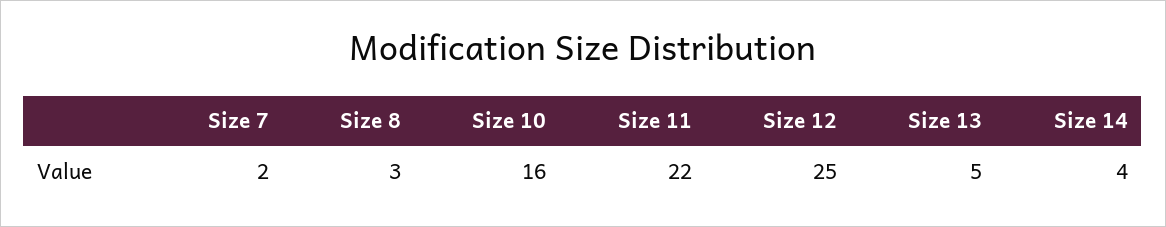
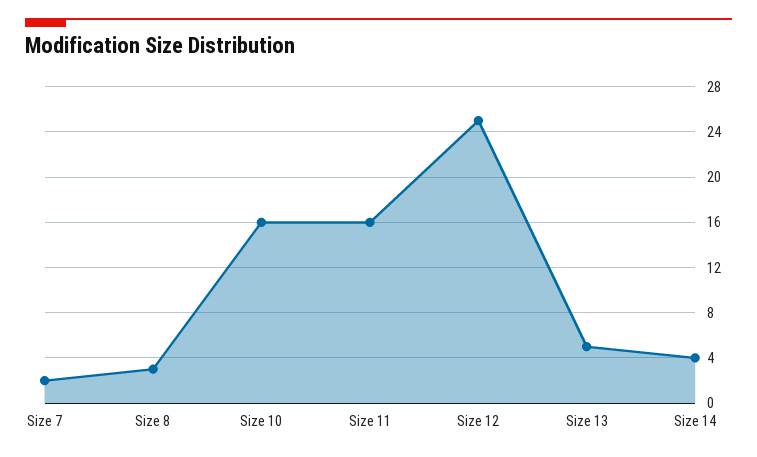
Size 11: 22 -> 16

